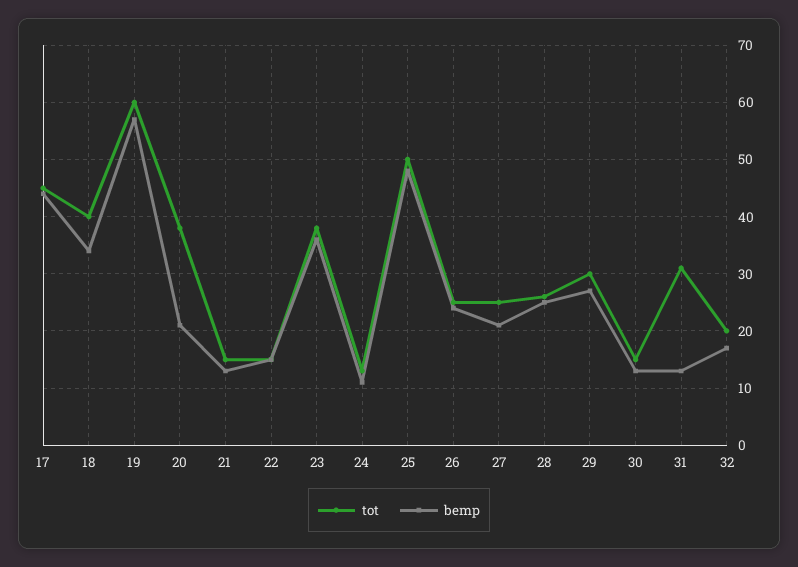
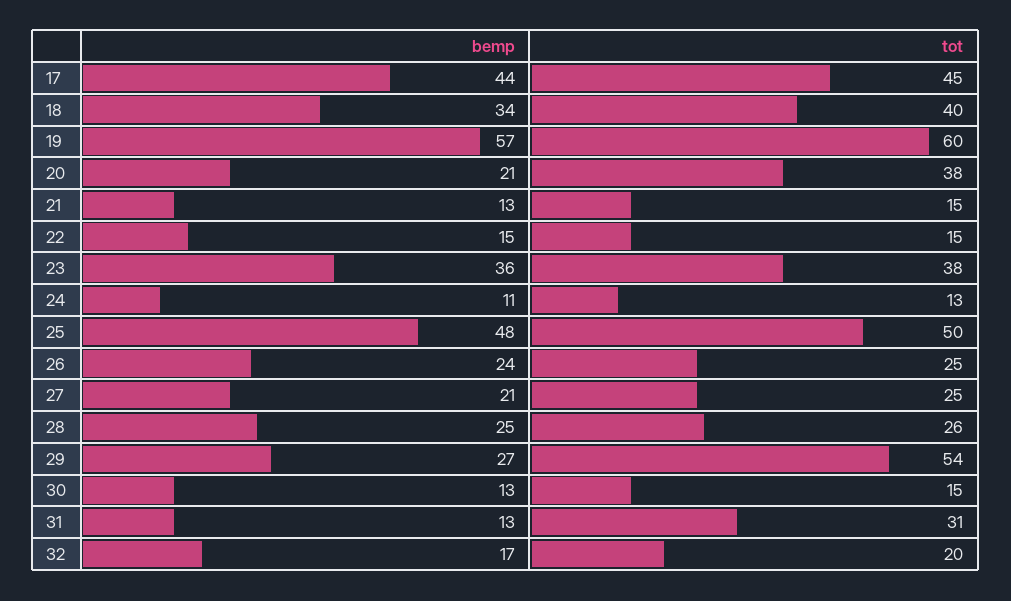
tot, 29: 30 -> 54

